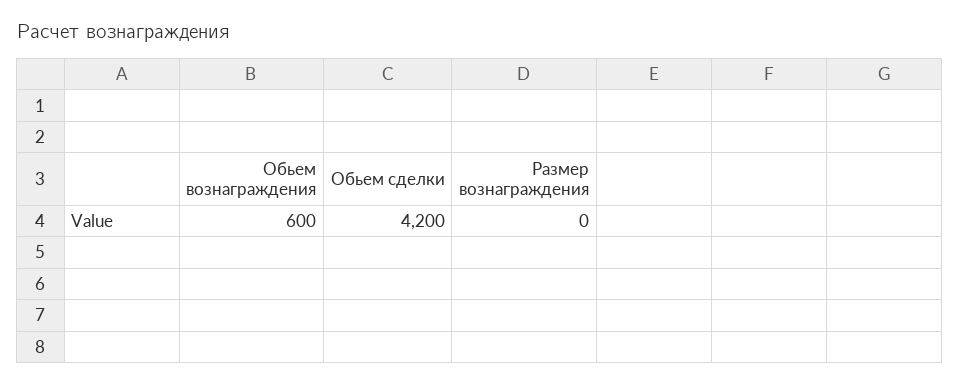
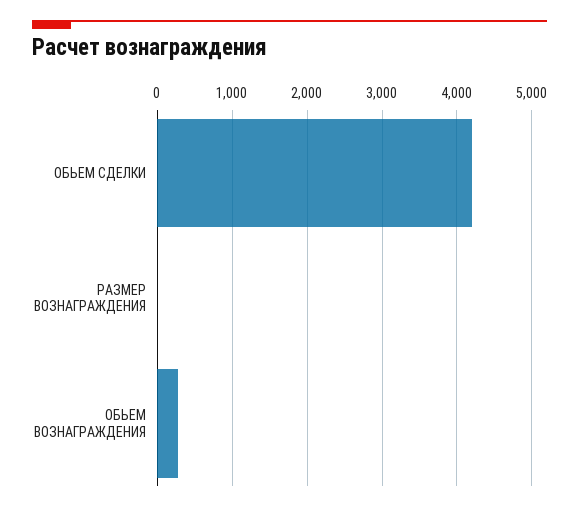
Обьем вознаграждения: 600 -> 300

